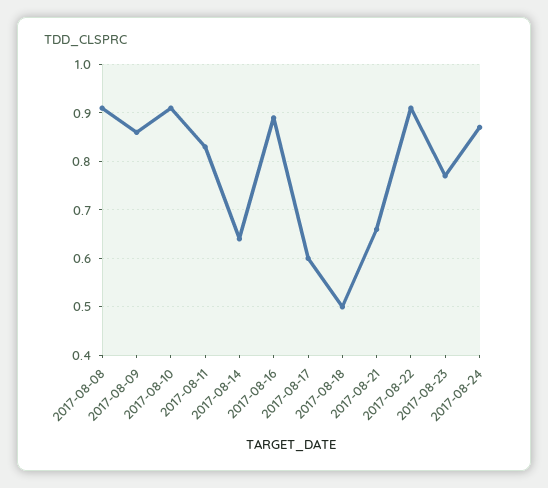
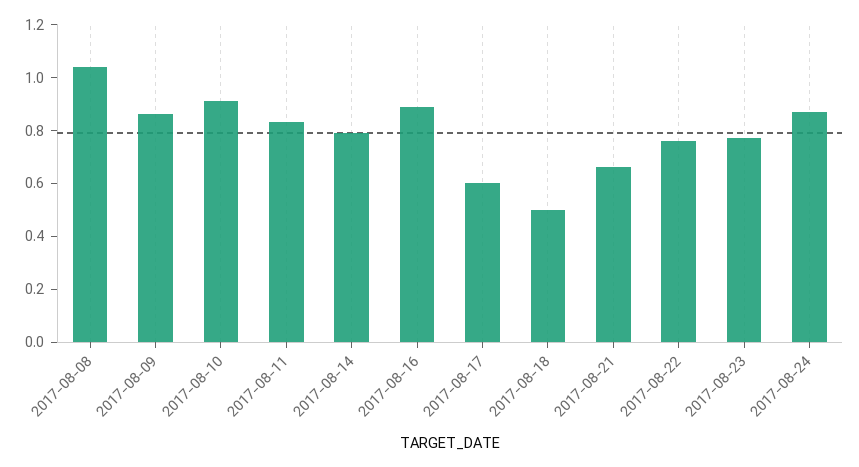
2017-08-08: 0.9 -> 1.05
2017-08-14: 0.65 -> 0.8
2017-08-22: 0.9 -> 0.75

